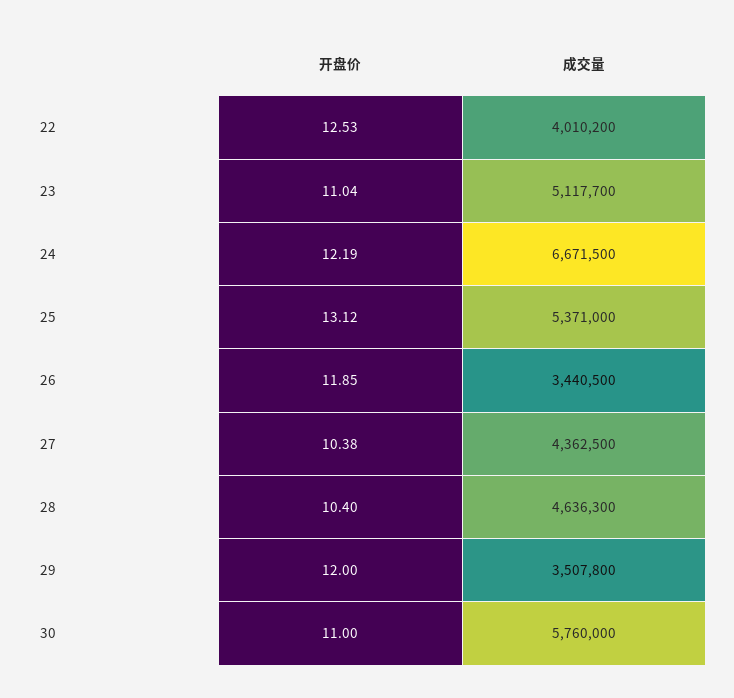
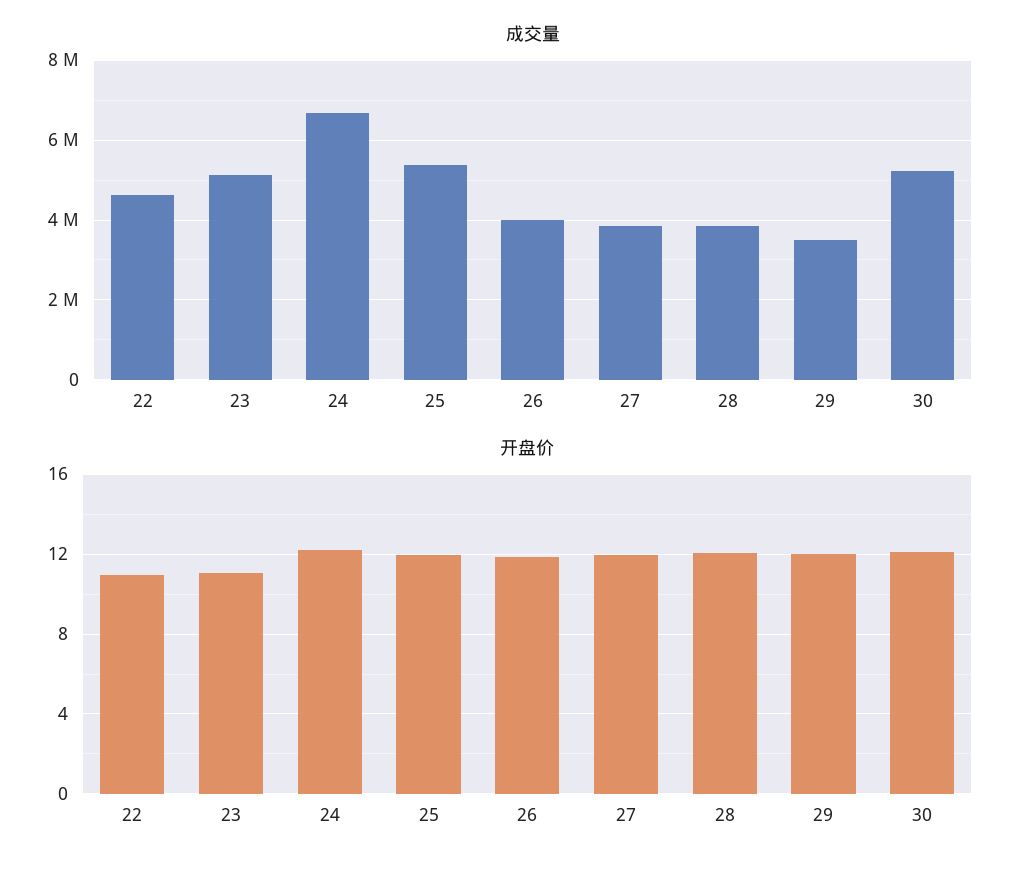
开盘价, 22: 12.53 -> 11
成交量, 22: 4010200 -> 4600000
开盘价, 25: 13.12 -> 12
成交量, 26: 3440500 -> 4000000
开盘价, 27: 10.38 -> 12
成交量, 27: 4362500 -> 3800000
开盘价, 28: 10.4 -> 12
成交量, 28: 4636300 -> 3800000
开盘价, 30: 11 -> 12
成交量, 30: 5760000 -> 5200000

